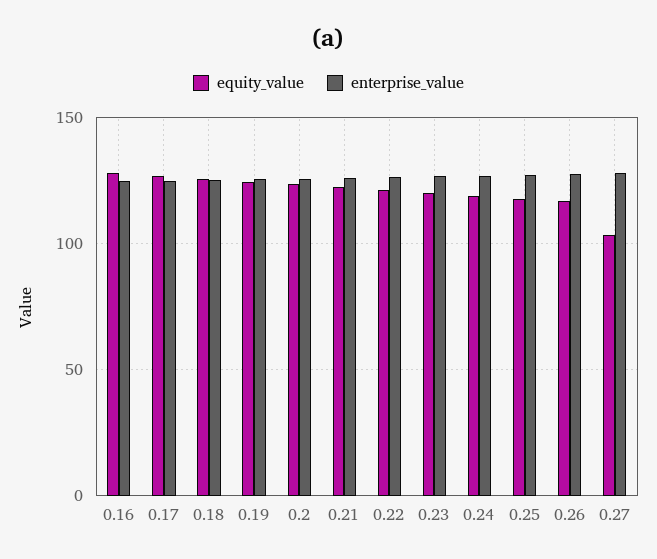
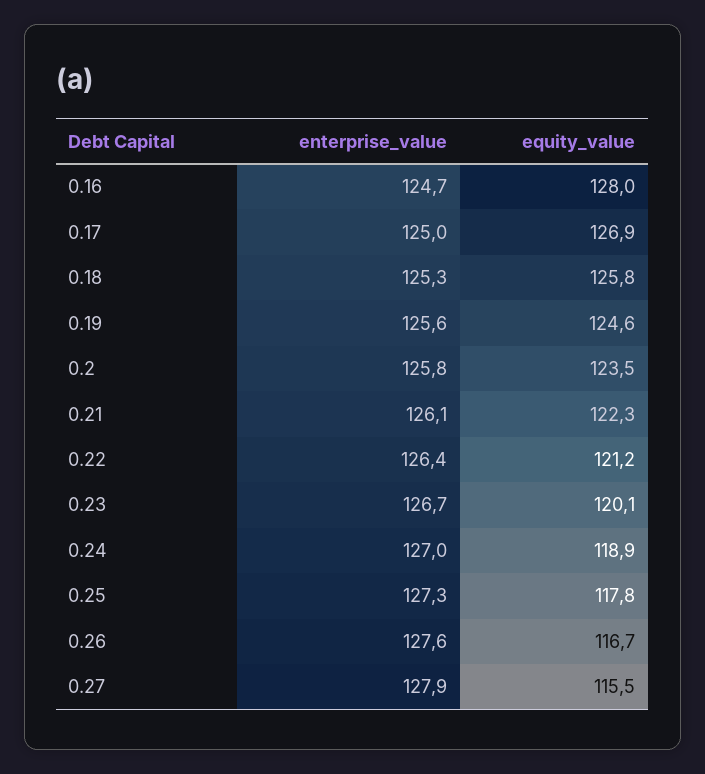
equity_value, 0.27: 105 -> 115.5

